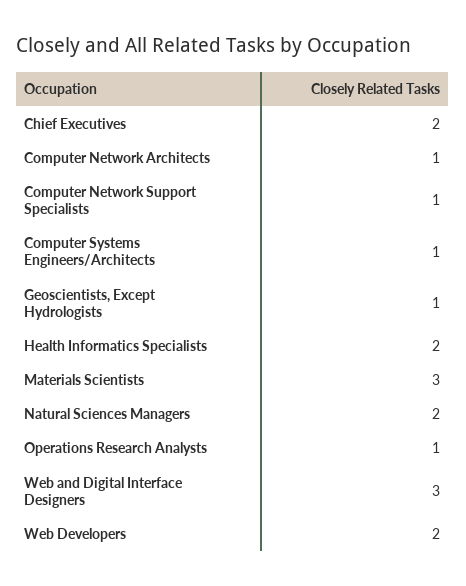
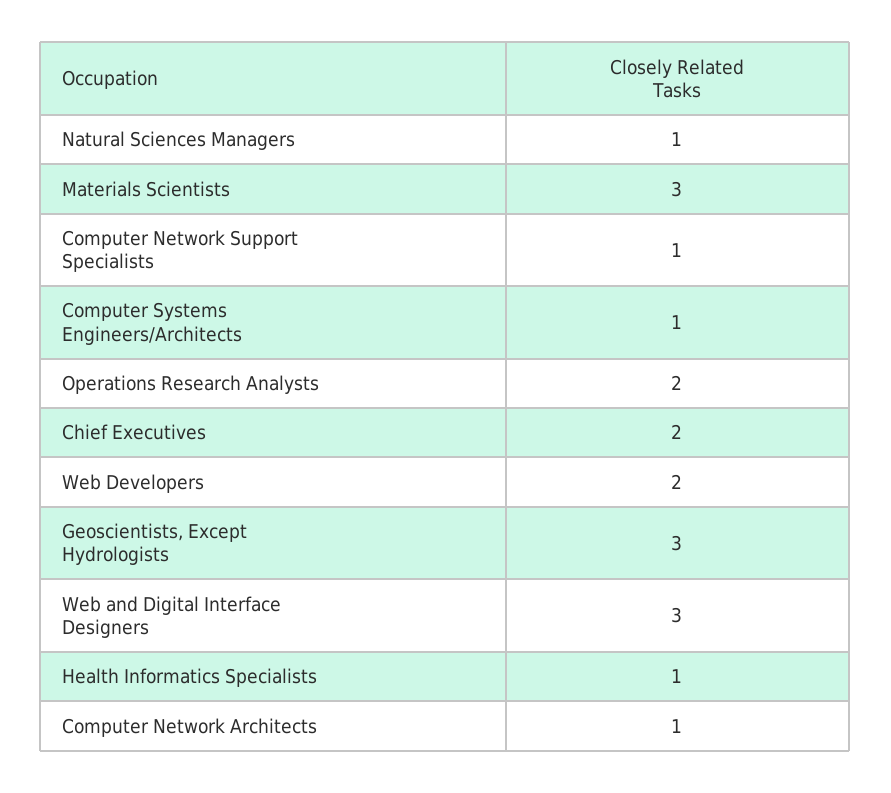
Geoscientists, Except Hydrologists: 1 -> 3
Health Informatics Specialists: 2 -> 1
Natural Sciences Managers: 2 -> 1
Operations Research Analysts: 1 -> 2

